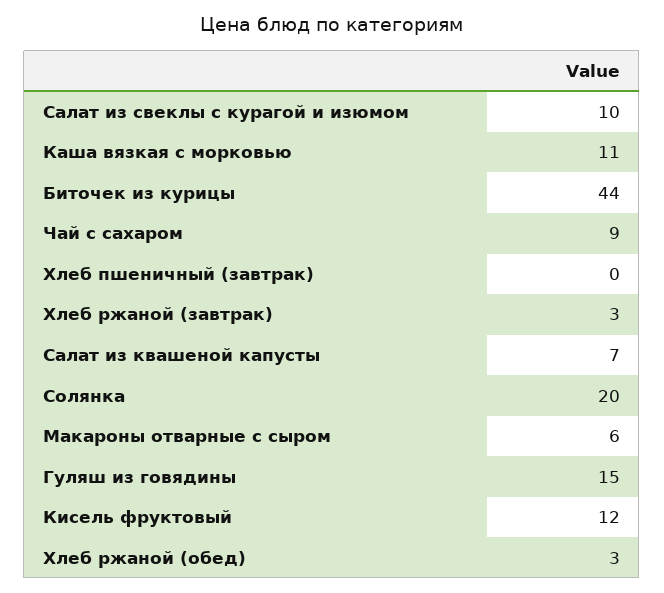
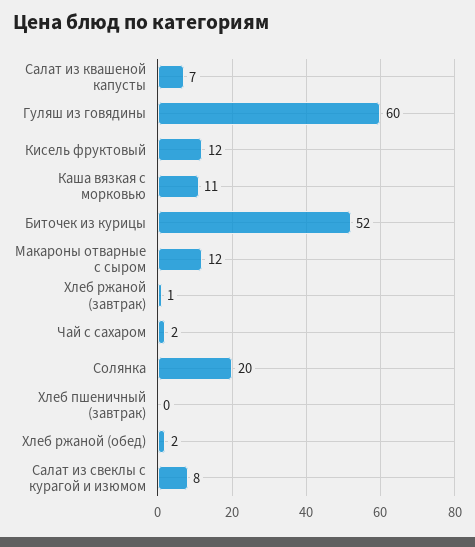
Салат из свеклы с курагой и изюмом: 10 -> 8
Биточек из курицы: 44 -> 52
Чай с сахаром: 9 -> 2
Хлеб ржаной (завтрак): 3 -> 1
Макароны отварные с сыром: 6 -> 12
Гуляш из говядины: 15 -> 60
Хлеб ржаной (обед): 3 -> 2

